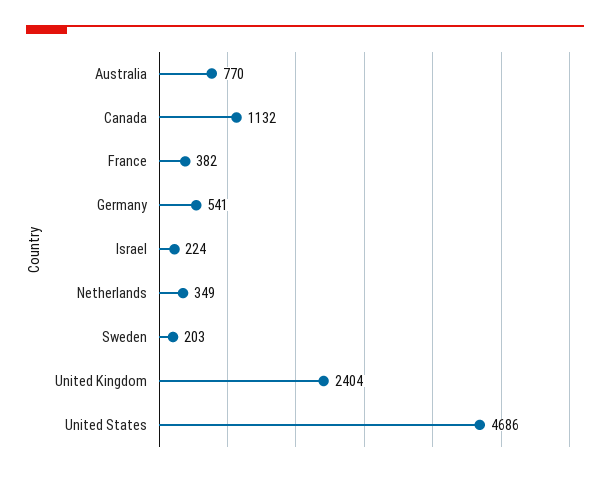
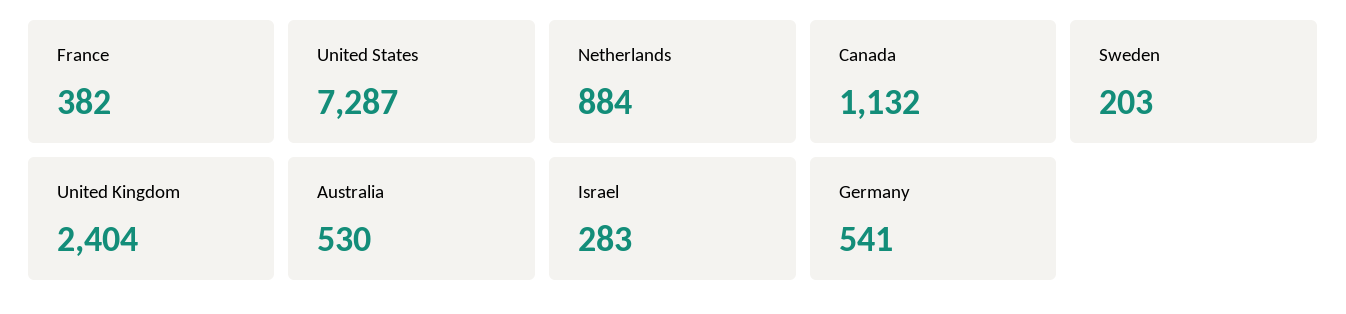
Australia: 770 -> 530
Israel: 224 -> 283
Netherlands: 349 -> 884
United States: 4686 -> 7287

